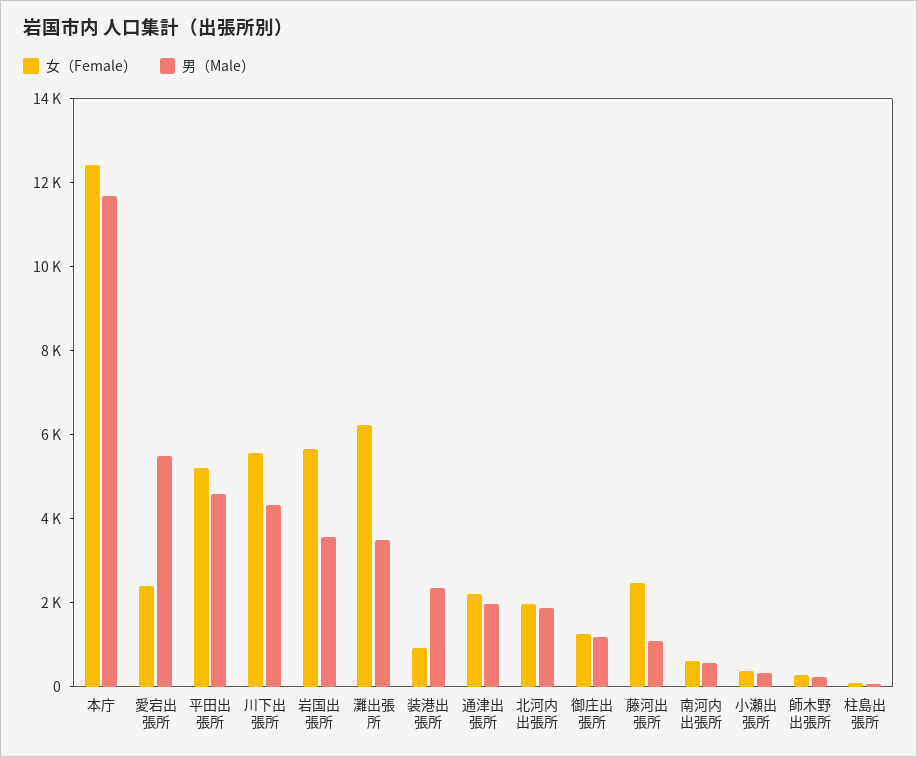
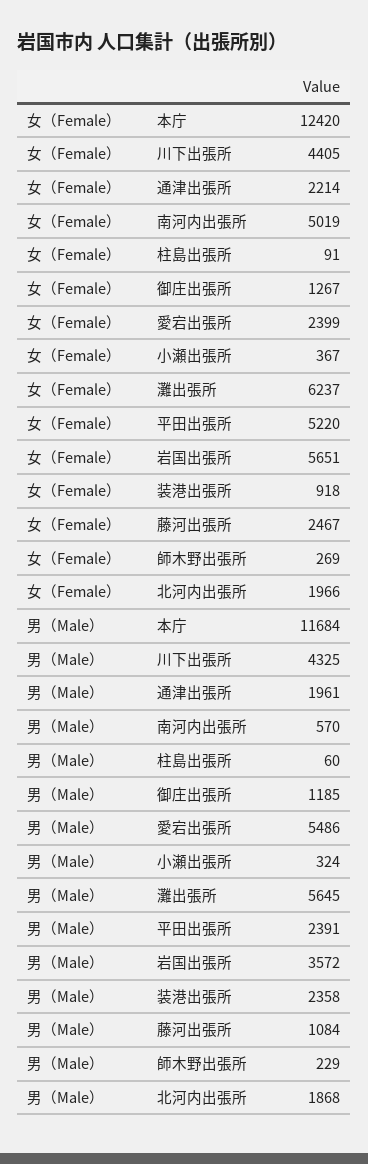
男（Male）, 平田出張所: 4500 -> 2391
女（Female）, 川下出張所: 5500 -> 4405
男（Male）, 灘出張所: 3500 -> 5645
女（Female）, 南河内出張所: 500 -> 5019

